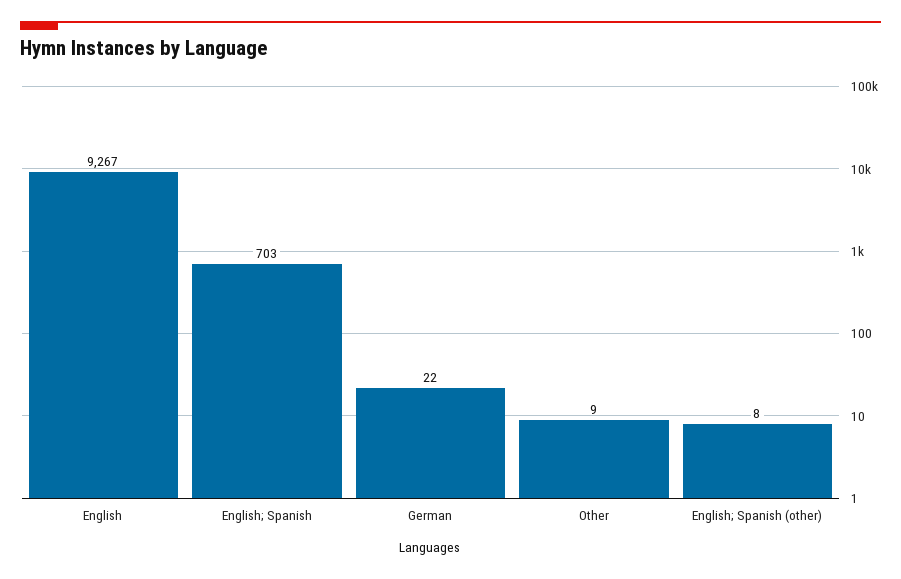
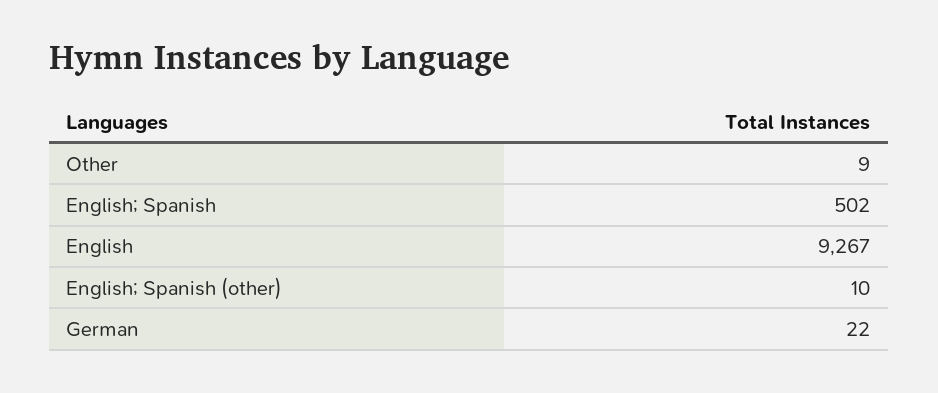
English; Spanish: 703 -> 502
English; Spanish (other): 8 -> 10

